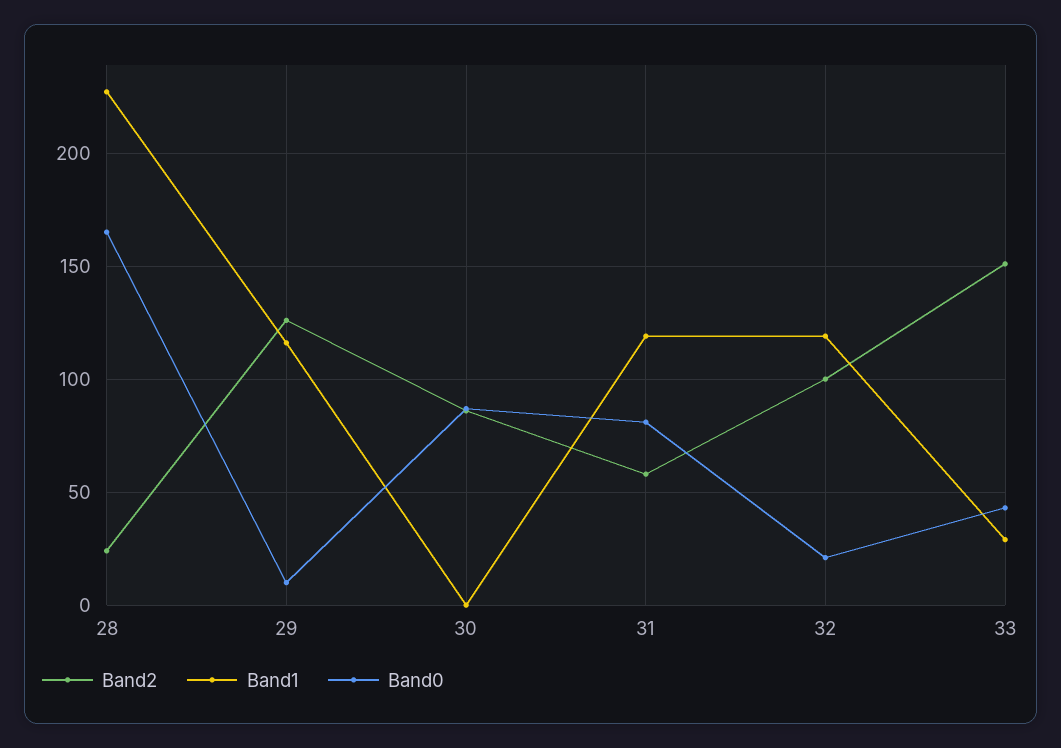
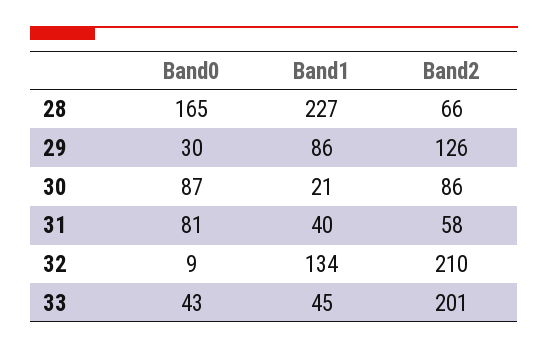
Band2, 28: 25 -> 66
Band1, 29: 115 -> 86
Band0, 29: 10 -> 30
Band1, 30: 0 -> 21
Band1, 31: 120 -> 40
Band2, 32: 100 -> 210
Band1, 32: 120 -> 134
Band0, 32: 20 -> 9
Band2, 33: 150 -> 201
Band1, 33: 30 -> 45

